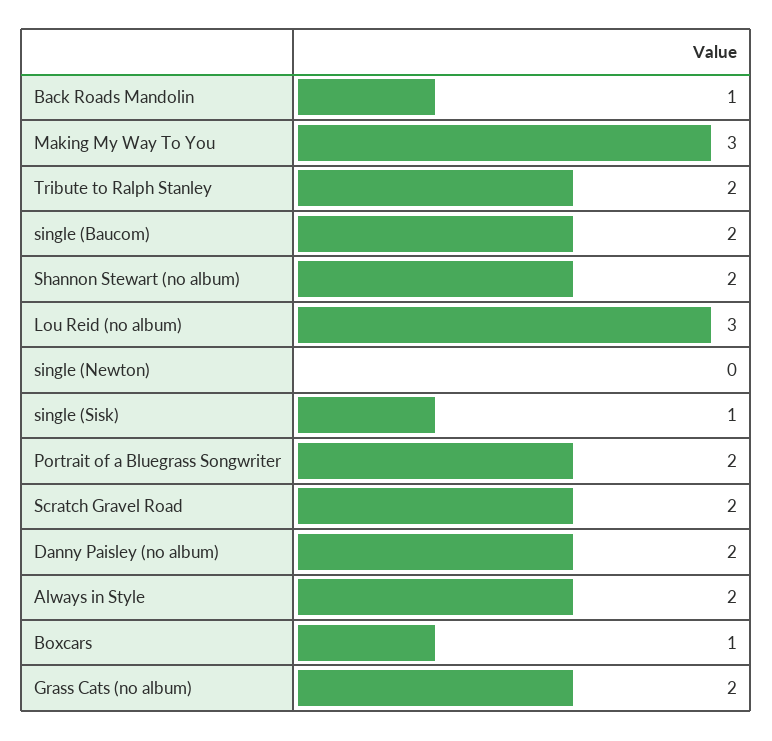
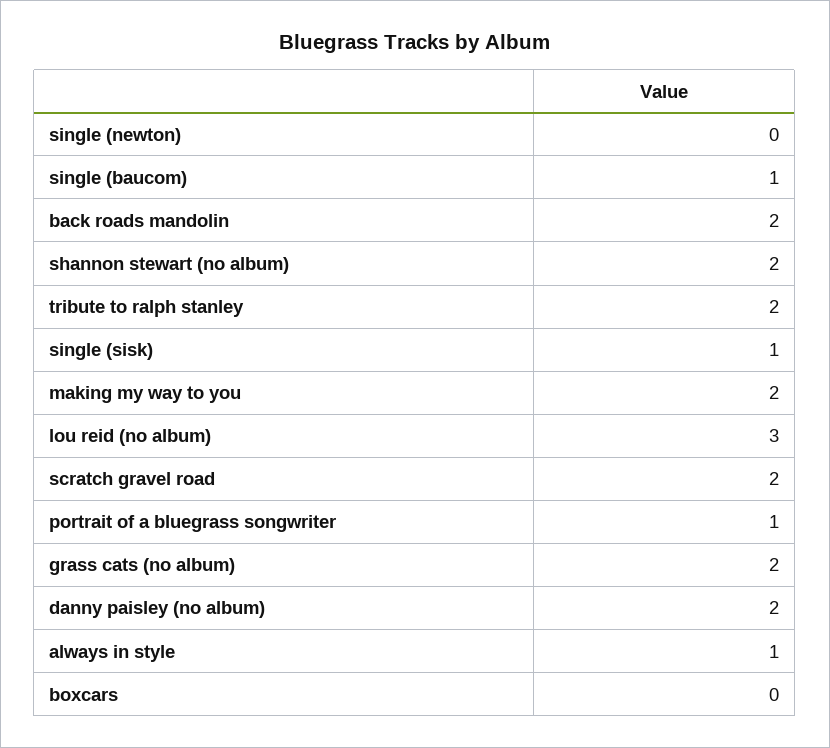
Back Roads Mandolin: 1 -> 2
Making My Way To You: 3 -> 2
single (Baucom): 2 -> 1
Portrait of a Bluegrass Songwriter: 2 -> 1
Always in Style: 2 -> 1
Boxcars: 1 -> 0

